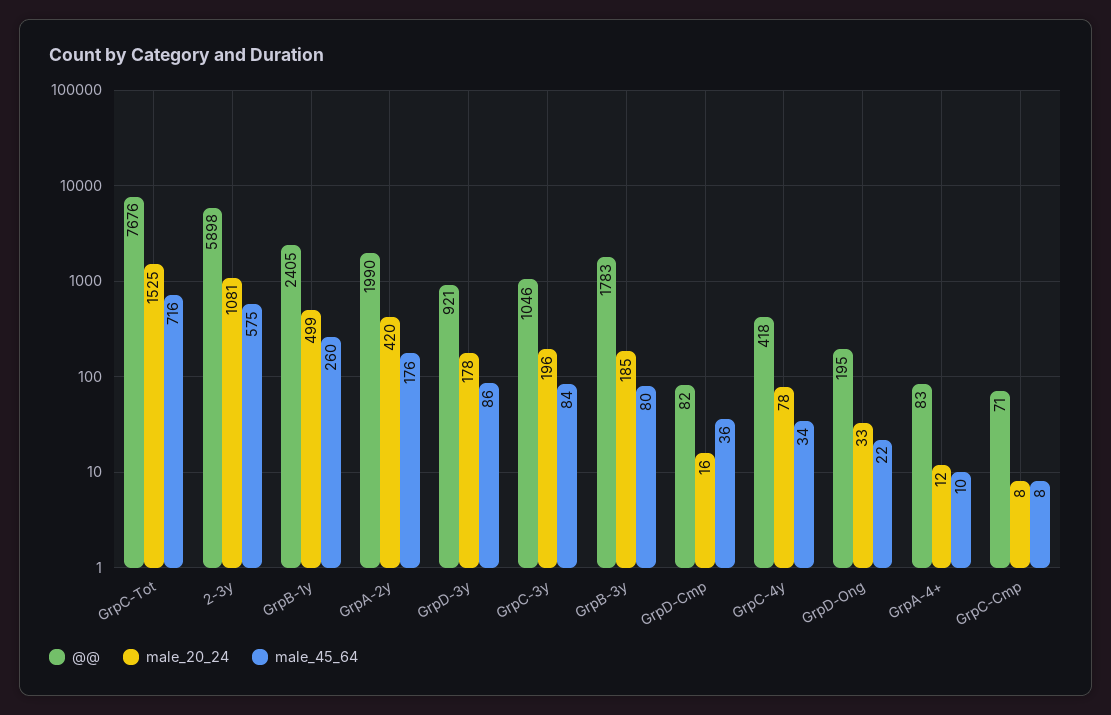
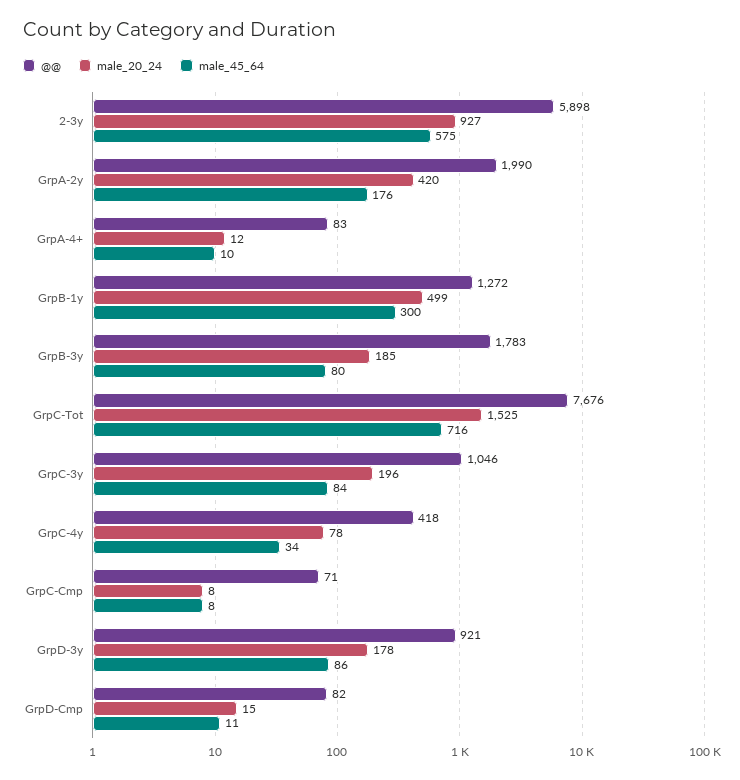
male_20_24, 2-3y: 1081 -> 927
@@, GrpB-1y: 2405 -> 1272
male_45_64, GrpB-1y: 260 -> 300
male_20_24, GrpD-Cmp: 16 -> 15
male_45_64, GrpD-Cmp: 36 -> 11
@@, GrpD-Ong: 195 -> none
male_20_24, GrpD-Ong: 33 -> none
male_45_64, GrpD-Ong: 22 -> none

